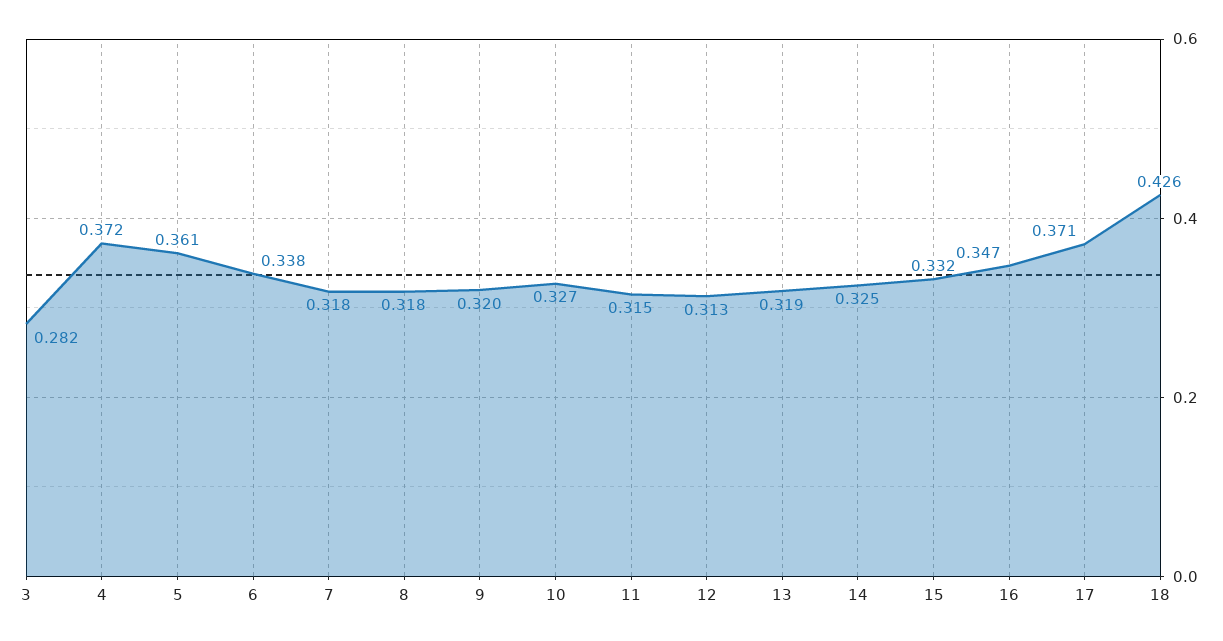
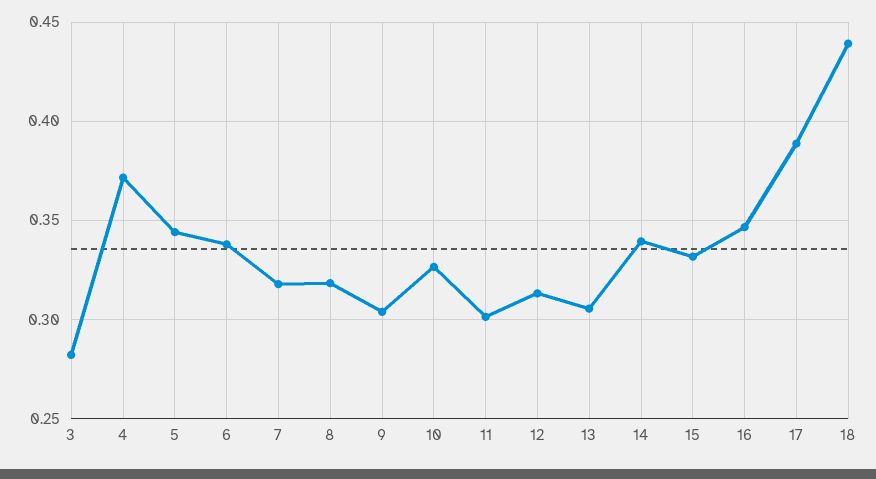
5: 0.361 -> 0.345
9: 0.32 -> 0.305
11: 0.315 -> 0.3
13: 0.319 -> 0.305
14: 0.325 -> 0.34
17: 0.371 -> 0.39
18: 0.426 -> 0.44

